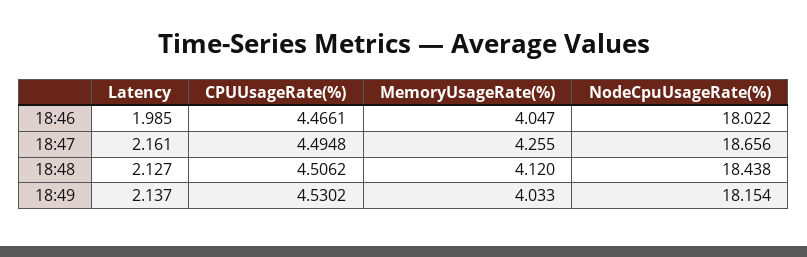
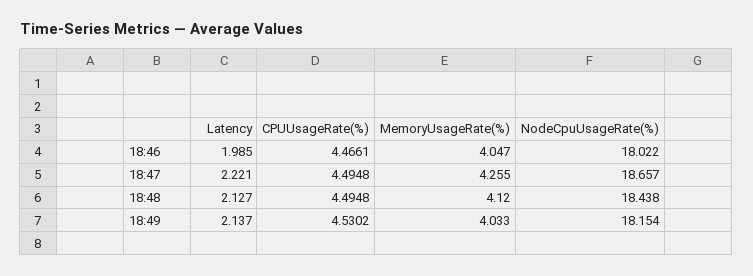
Latency, 18:47: 2.161 -> 2.221
NodeCpuUsageRate(%), 18:47: 18.656 -> 18.657
CPUUsageRate(%), 18:48: 4.5062 -> 4.4948

